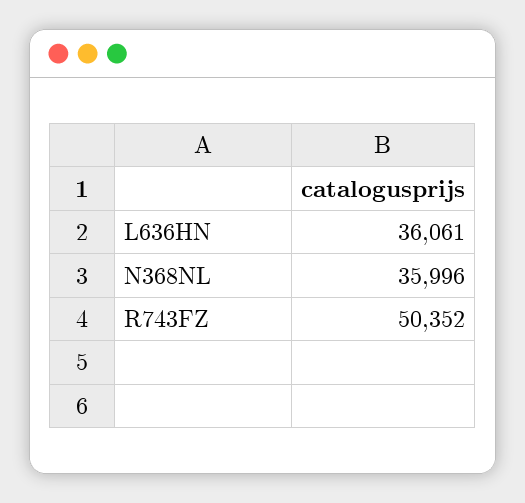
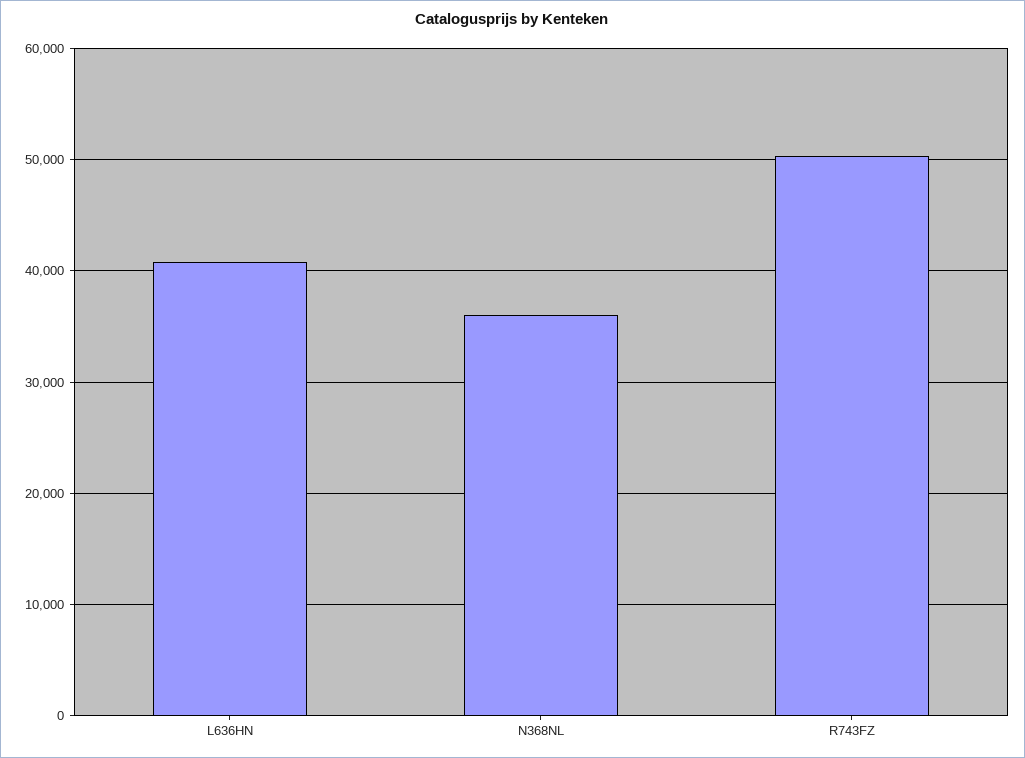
L636HN: 36061 -> 41000

